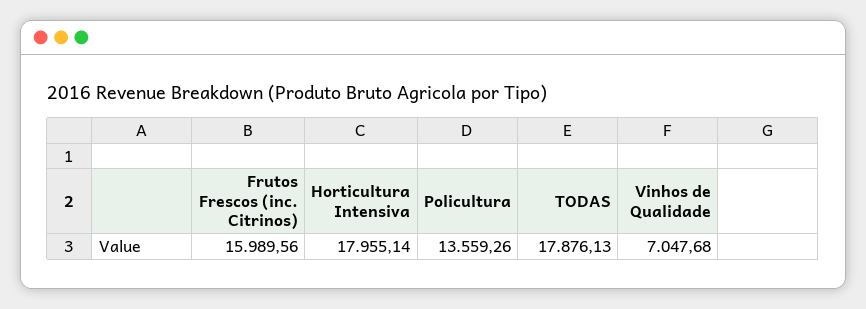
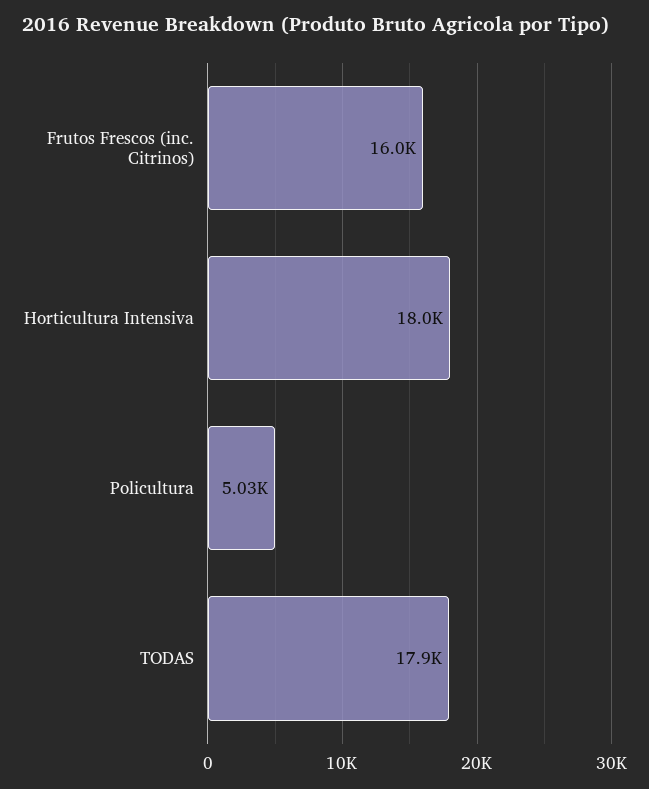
Policultura: 13559.26 -> 5030
Vinhos de Qualidade: 7047.68 -> none

